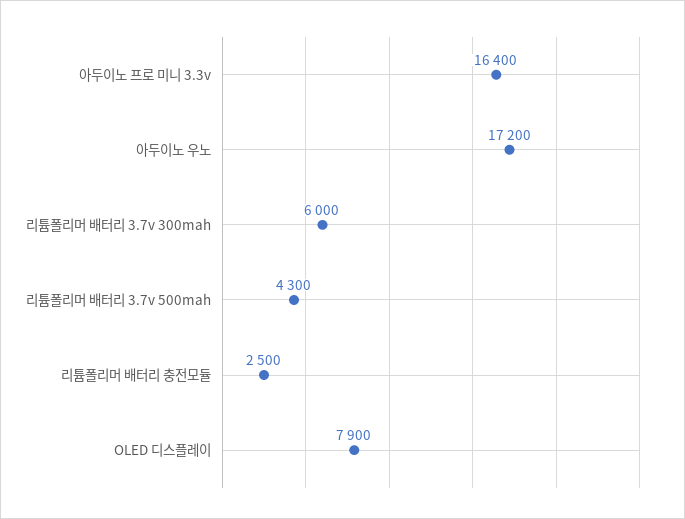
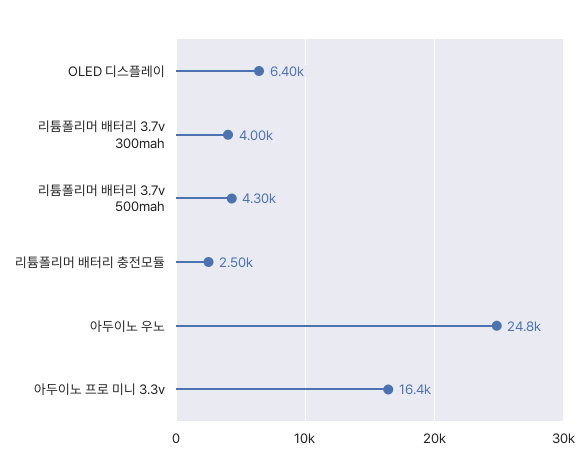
아두이노 우노: 17200 -> 24800
리튬폴리머 배터리 3.7v 300mah: 6000 -> 4000
OLED 디스플레이: 7900 -> 6400

